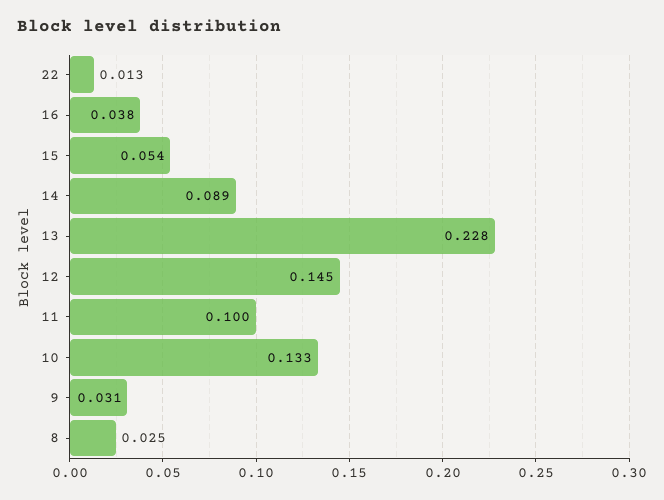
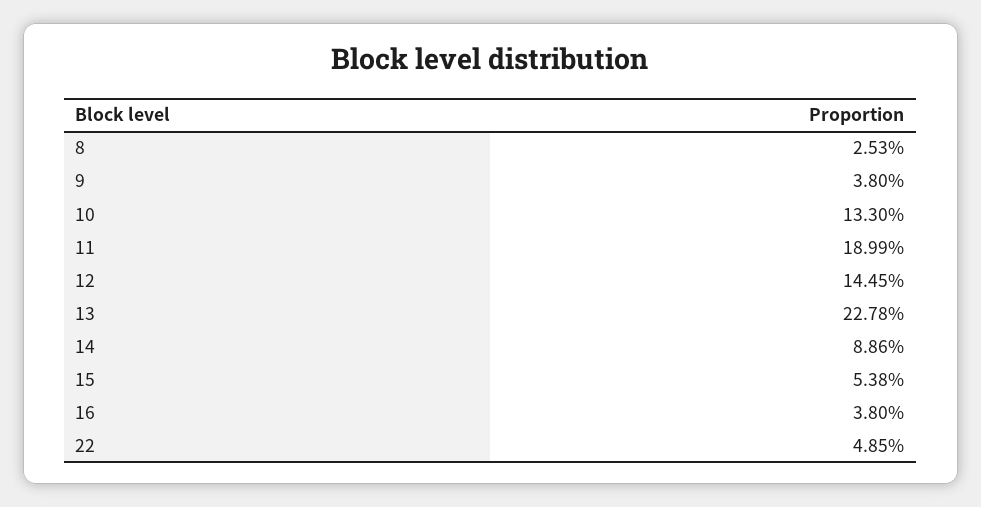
22: 0.013 -> 0.0485
11: 0.1 -> 0.1899
9: 0.031 -> 0.038

